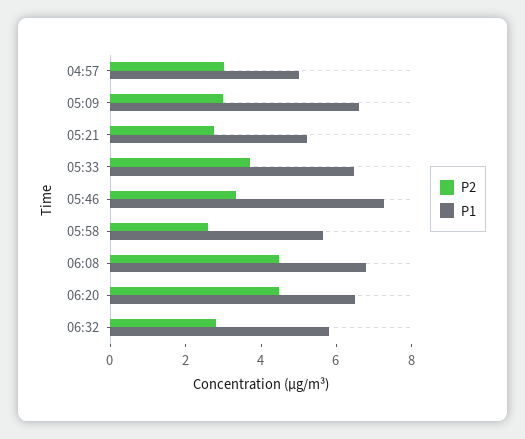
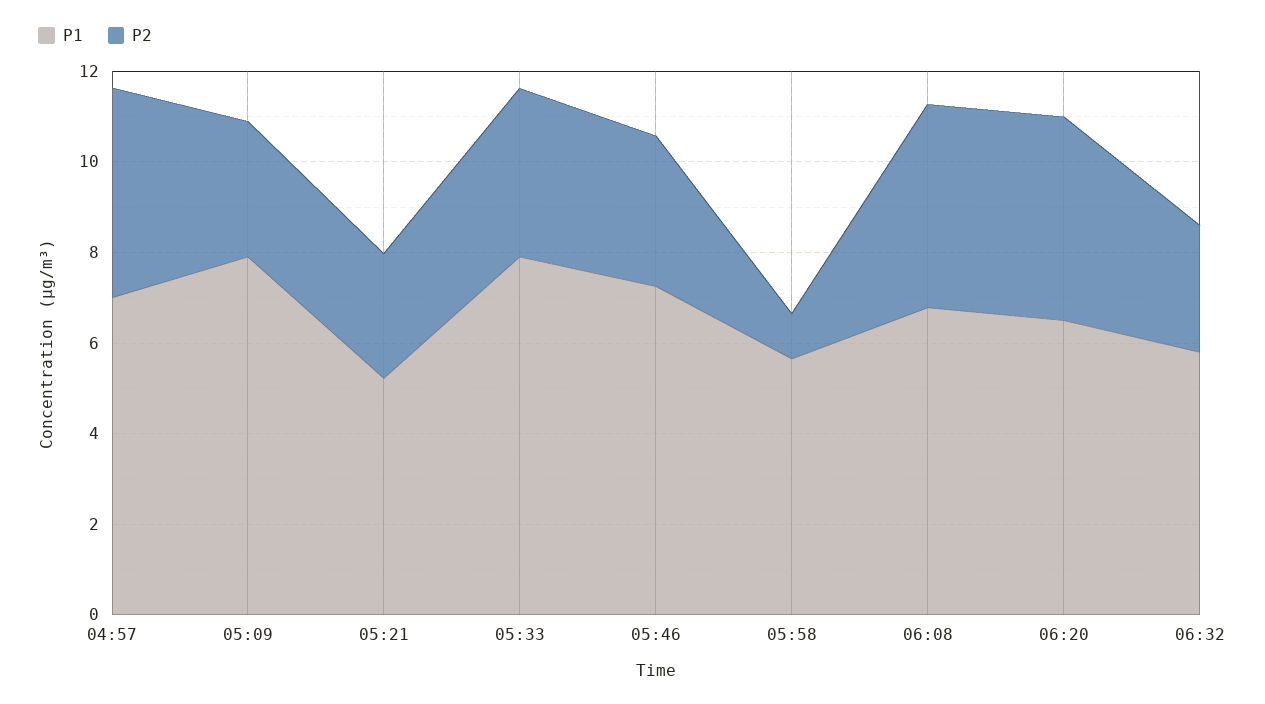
P2, 04:57: 3 -> 4.5
P1, 04:57: 5 -> 7
P1, 05:09: 6.5 -> 8
P1, 05:33: 6.5 -> 8
P2, 05:58: 2.5 -> 1

